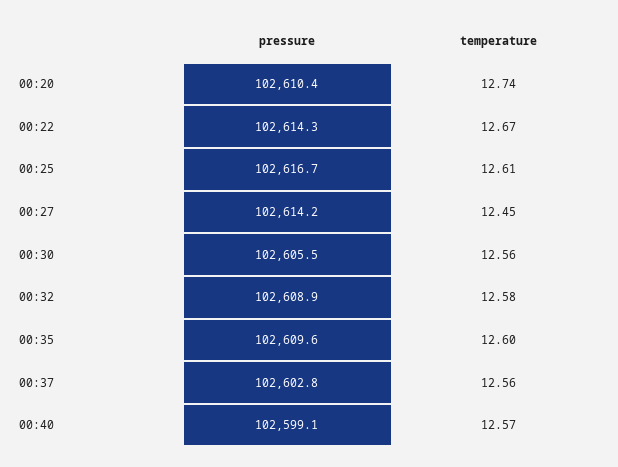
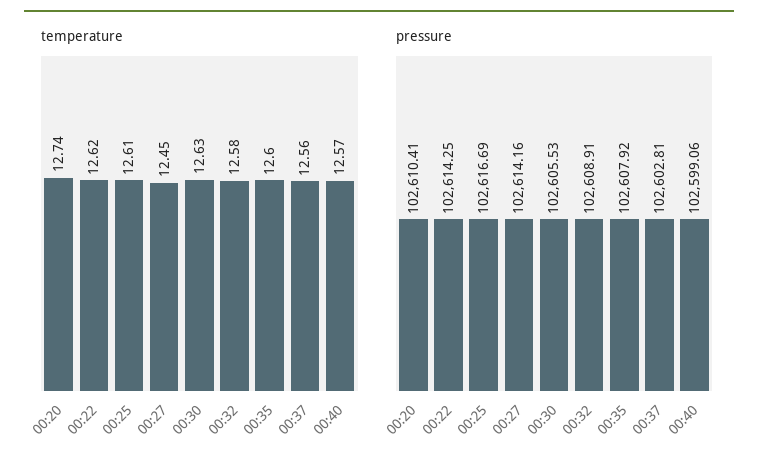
temperature, 00:22: 12.67 -> 12.62
temperature, 00:30: 12.56 -> 12.63
pressure, 00:35: 102609.6 -> 102607.92

